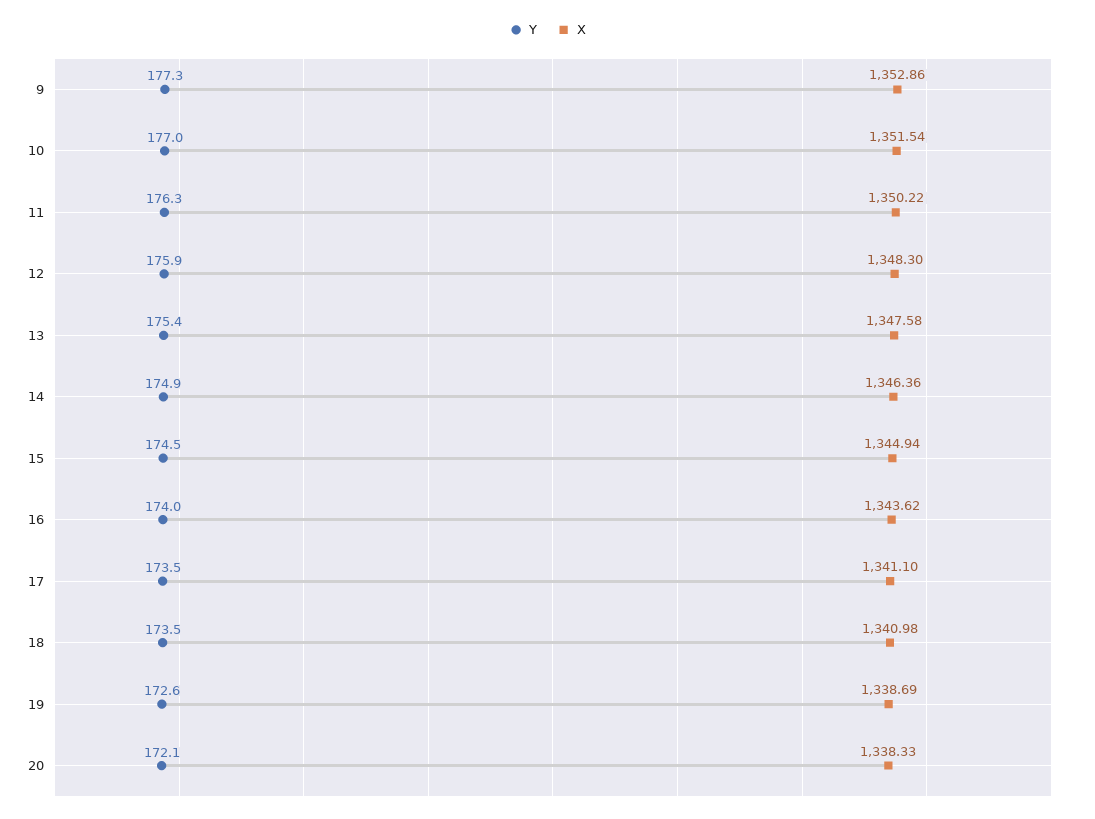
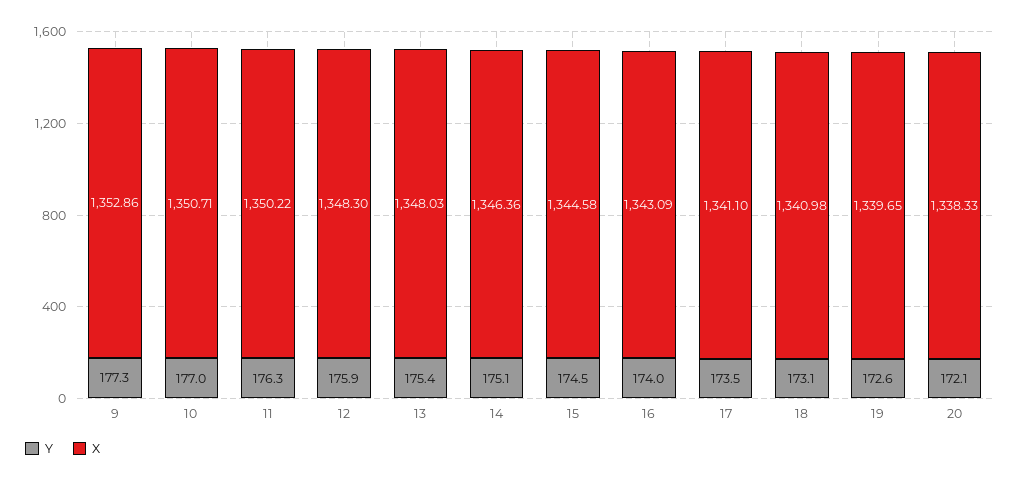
X, 10: 1351.54 -> 1350.71
X, 13: 1347.58 -> 1348.03
Y, 14: 174.9 -> 175.1
X, 15: 1344.94 -> 1344.58
X, 16: 1343.62 -> 1343.09
Y, 18: 173.5 -> 173.1
X, 19: 1338.69 -> 1339.65

